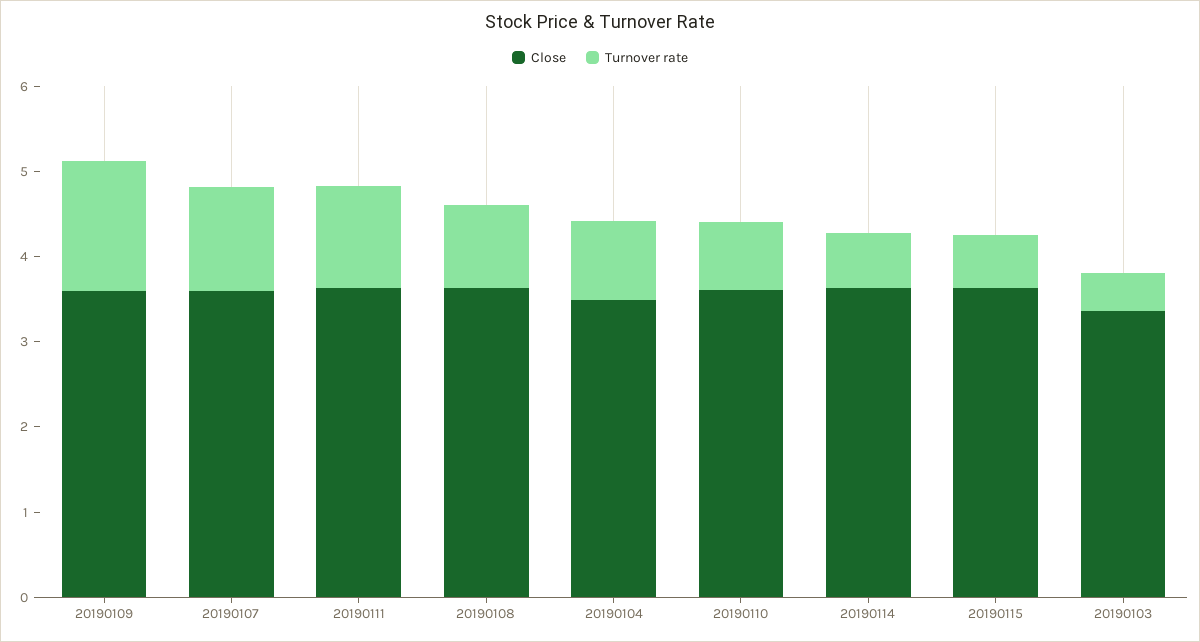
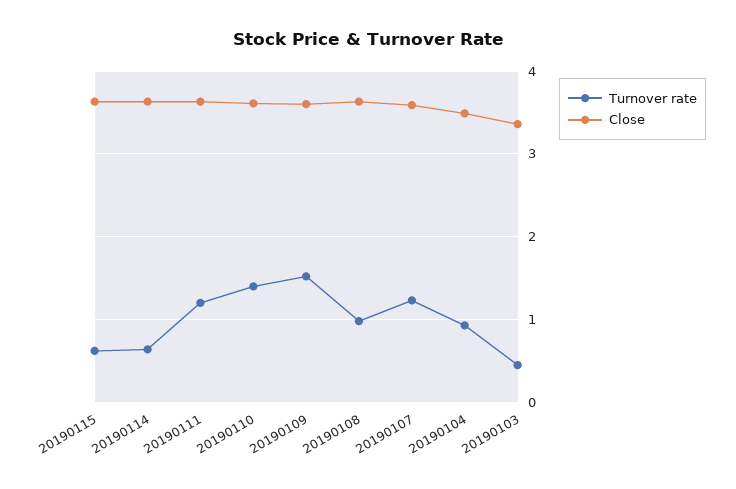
Turnover rate, 20190110: 0.8 -> 1.4

